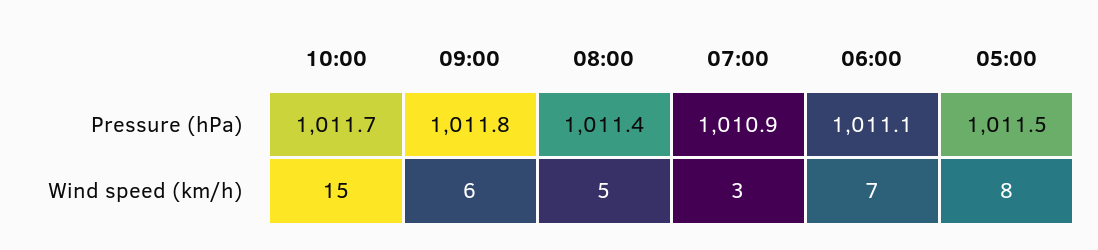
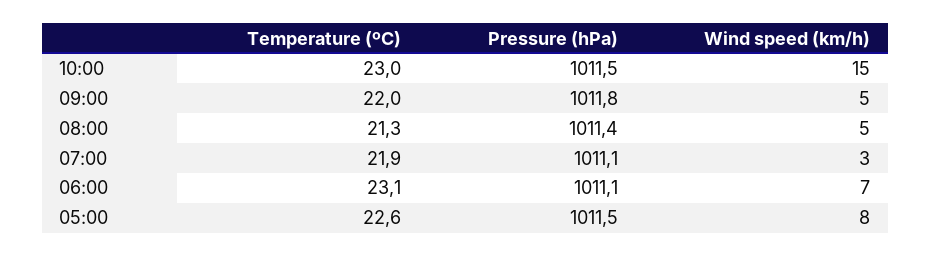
10:00, Pressure (hPa): 1011.7 -> 1011.5
07:00, Pressure (hPa): 1010.9 -> 1011.1
09:00, Wind speed (km/h): 6 -> 5
10:00, Temperature (ºC): none -> 23
09:00, Temperature (ºC): none -> 22
08:00, Temperature (ºC): none -> 21.3
07:00, Temperature (ºC): none -> 21.9
06:00, Temperature (ºC): none -> 23.1
05:00, Temperature (ºC): none -> 22.6

